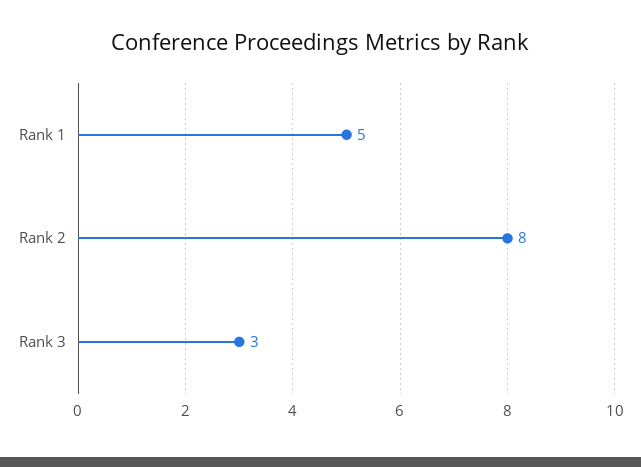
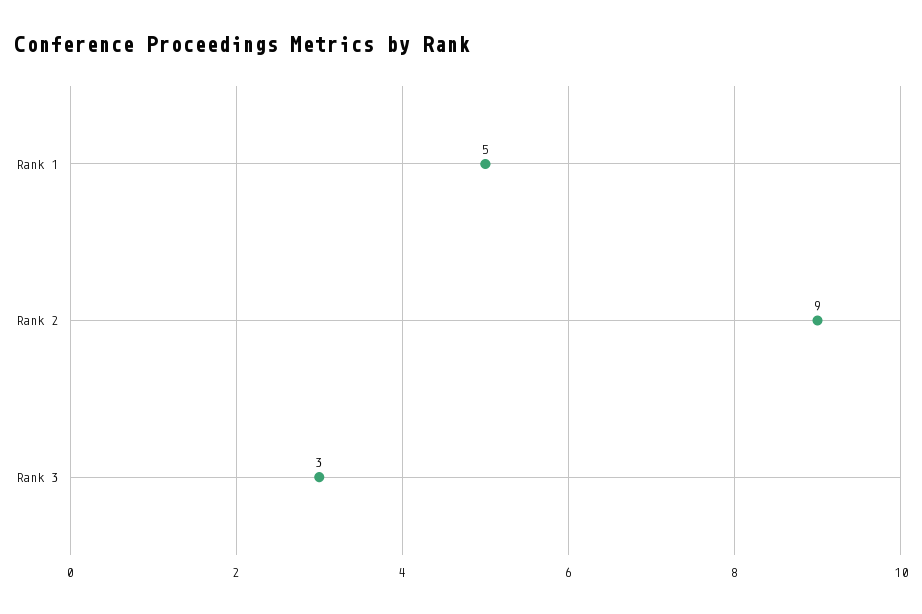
Rank 2: 8 -> 9

